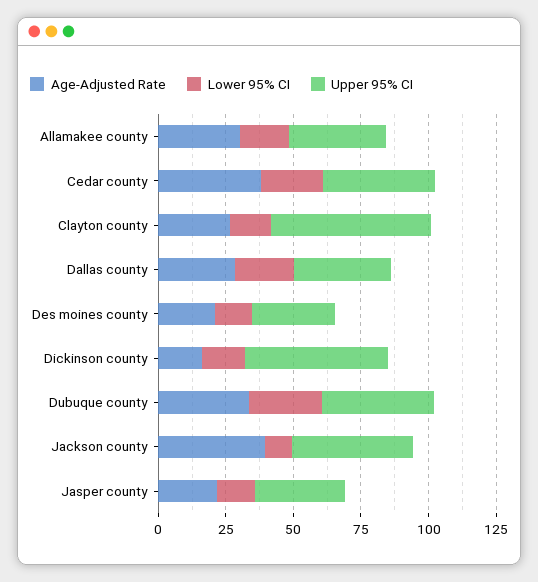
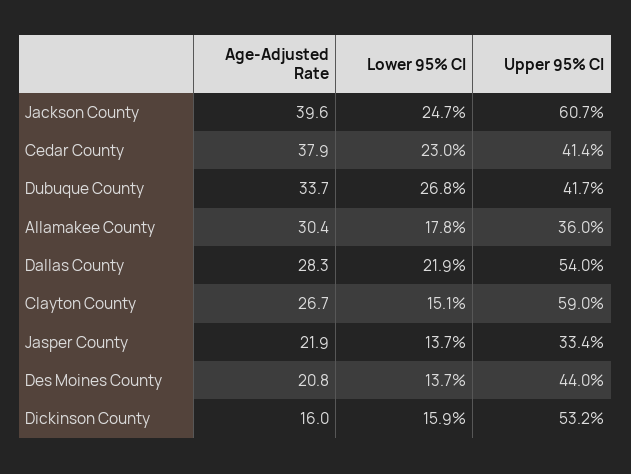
Upper 95% CI, Dallas county: 35 -> 54
Upper 95% CI, Des moines county: 30 -> 44
Lower 95% CI, Jackson county: 10 -> 24.7
Upper 95% CI, Jackson county: 45 -> 60.7

